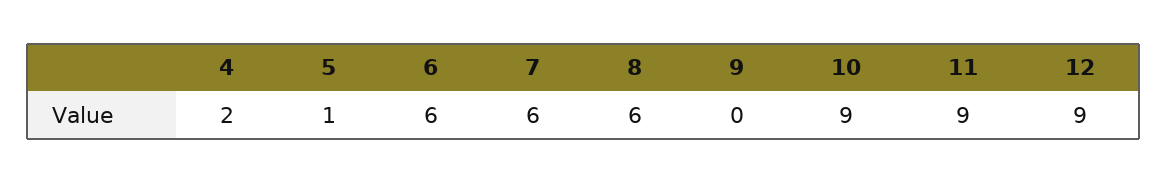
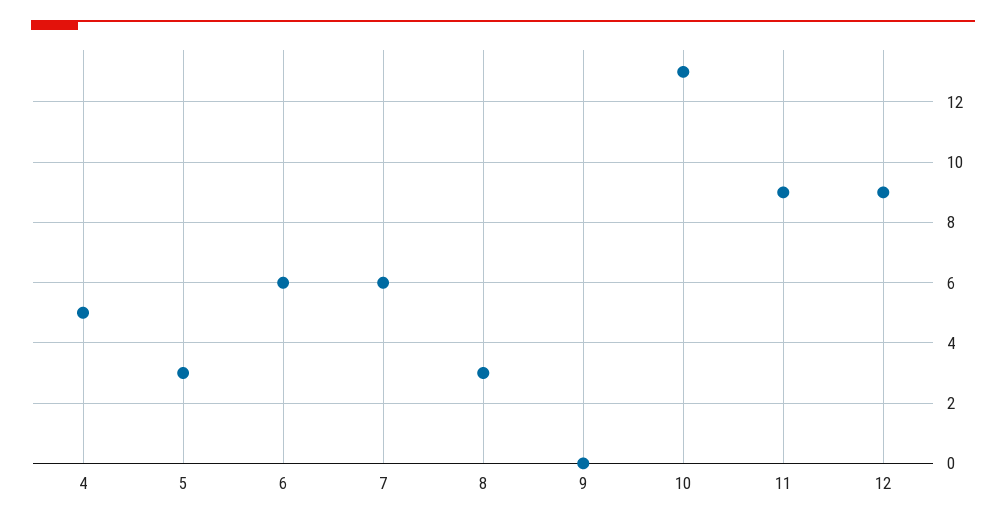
4: 2 -> 5
5: 1 -> 3
8: 6 -> 3
10: 9 -> 13

